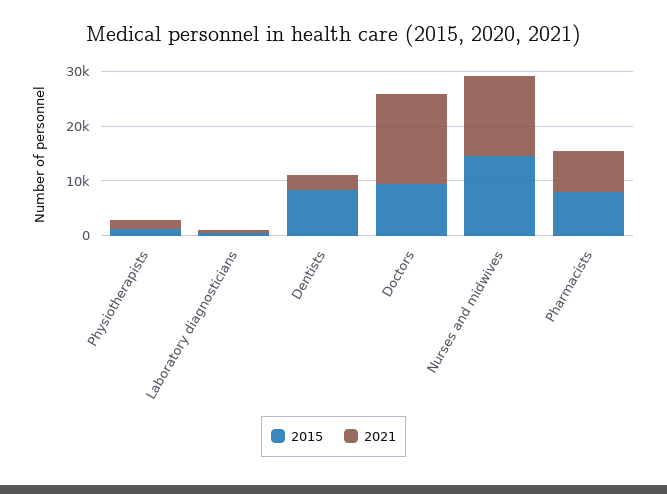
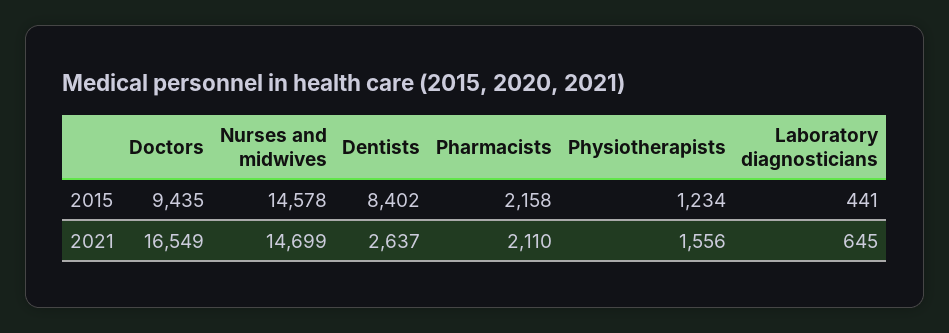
2015, Pharmacists: 8000 -> 2158
2021, Pharmacists: 8000 -> 2110

